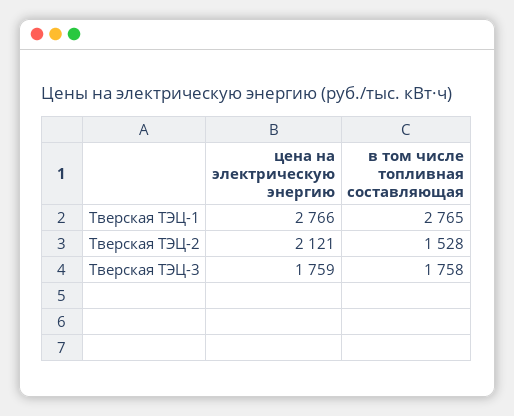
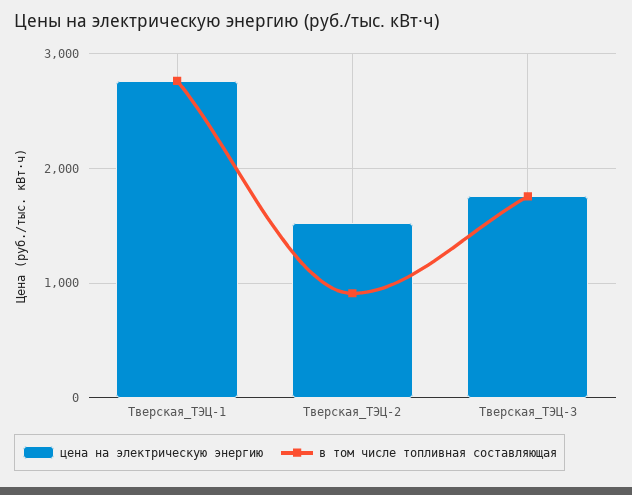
цена на электрическую энергию, Тверская ТЭЦ-2: 2121 -> 1500
в том числе топливная составляющая, Тверская ТЭЦ-2: 1528 -> 900

